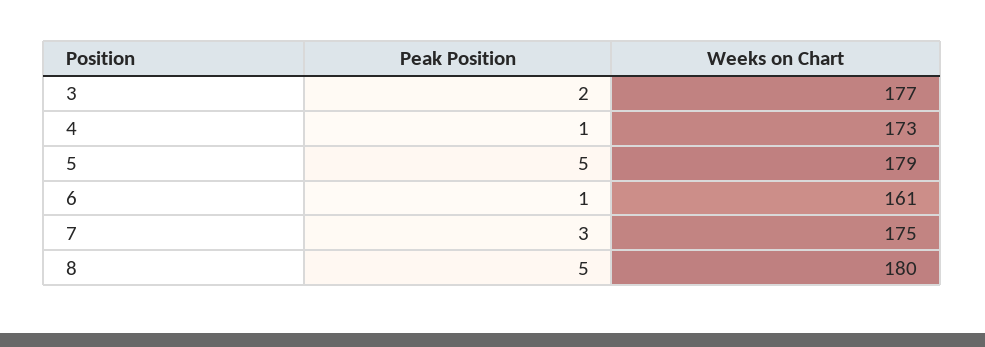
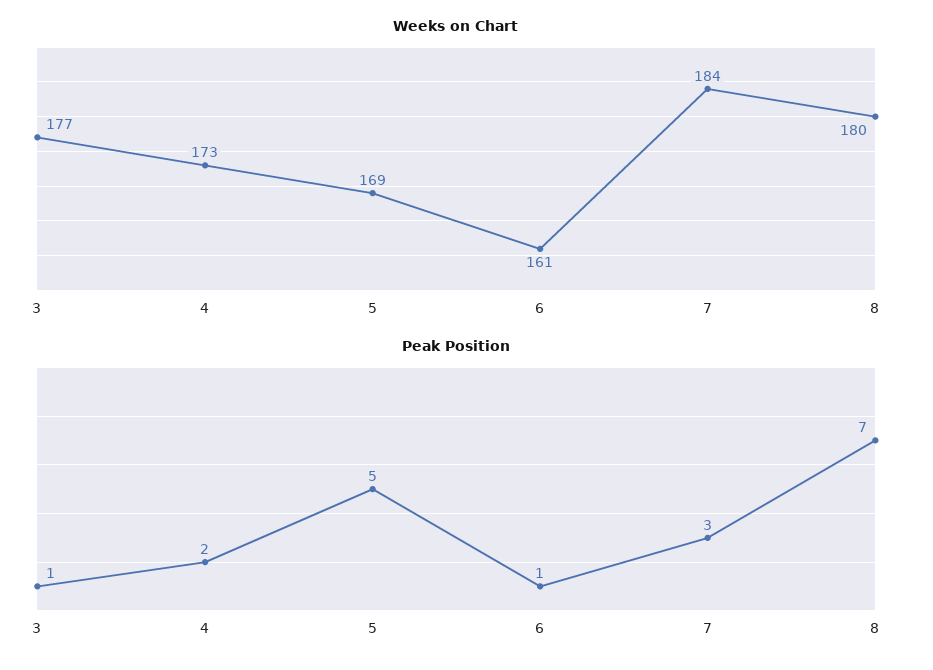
Peak Position, 3: 2 -> 1
Peak Position, 4: 1 -> 2
Weeks on Chart, 5: 179 -> 169
Weeks on Chart, 7: 175 -> 184
Peak Position, 8: 5 -> 7

